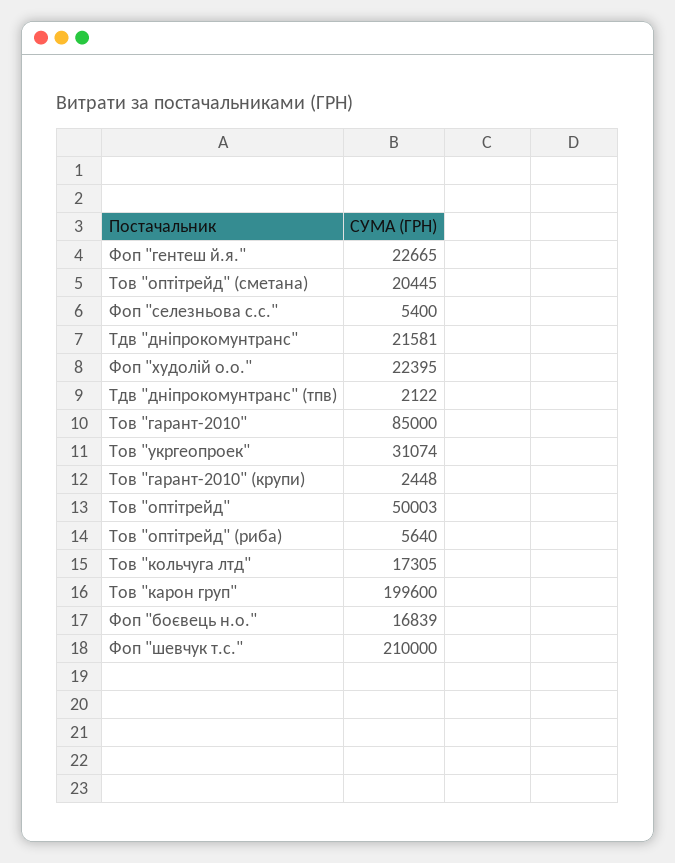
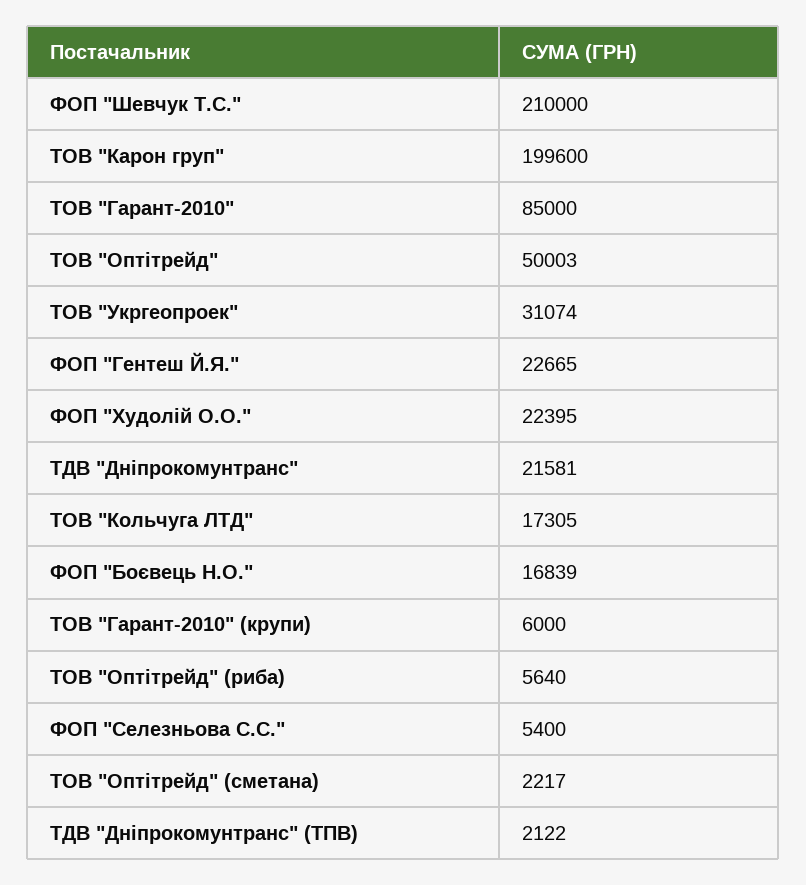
Тов "оптітрейд" (сметана): 20445 -> 2217
Тов "гарант-2010" (крупи): 2448 -> 6000

